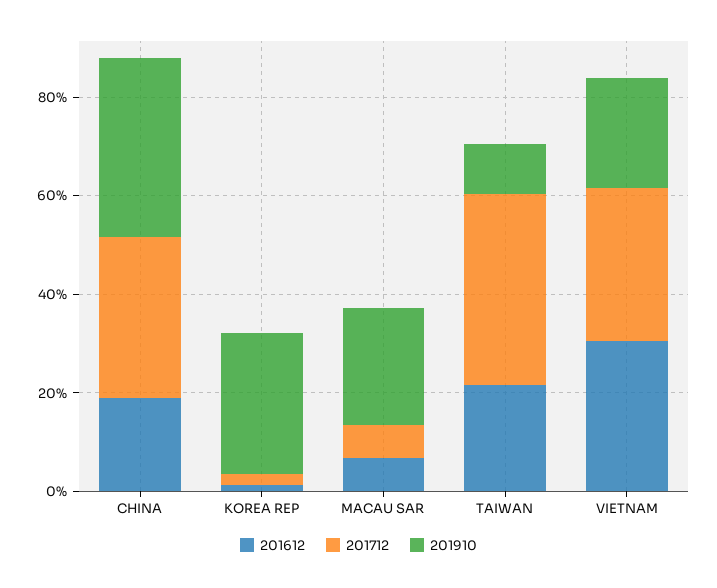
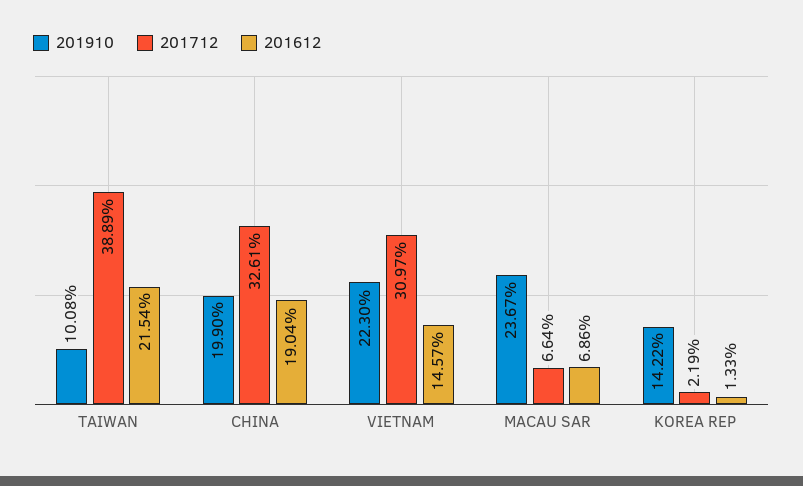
201910, CHINA: 35 -> 19.9
201910, KOREA REP: 30 -> 14.22
201612, VIETNAM: 30 -> 14.57

